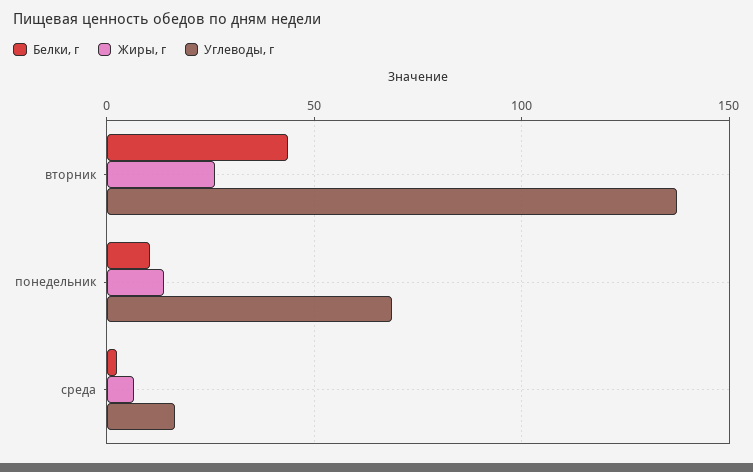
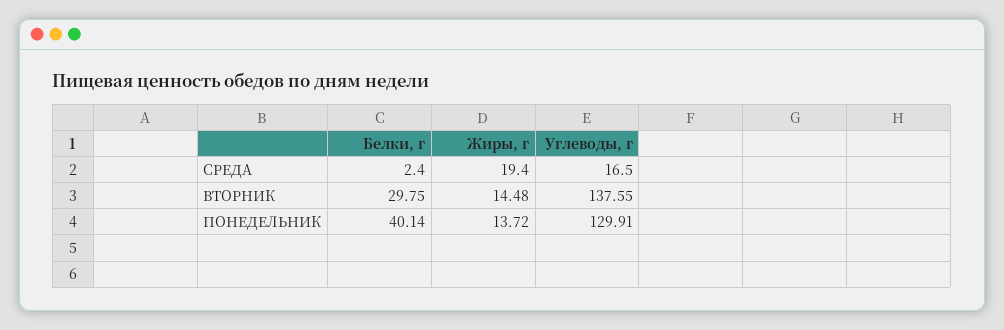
Белки, г, вторник: 45 -> 29.75
Жиры, г, вторник: 25 -> 14.48
Белки, г, понедельник: 10 -> 40.14
Углеводы, г, понедельник: 70 -> 129.91
Жиры, г, среда: 5 -> 19.4

